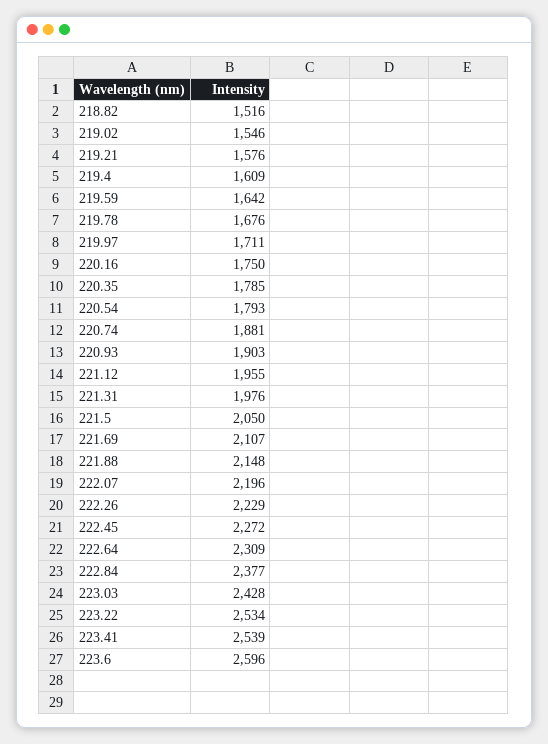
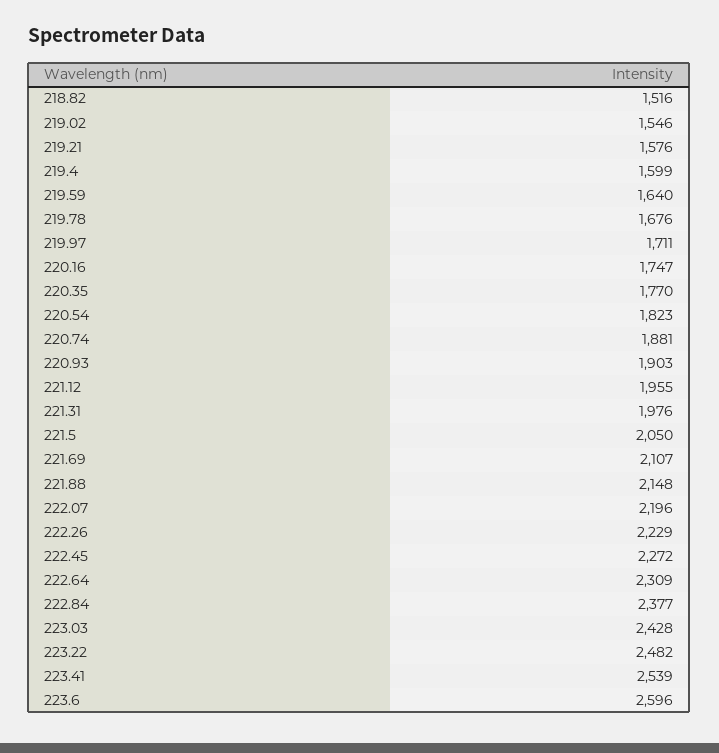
219.4: 1609 -> 1599
219.59: 1642 -> 1640
220.16: 1750 -> 1747
220.35: 1785 -> 1770
220.54: 1793 -> 1823
223.22: 2534 -> 2482

